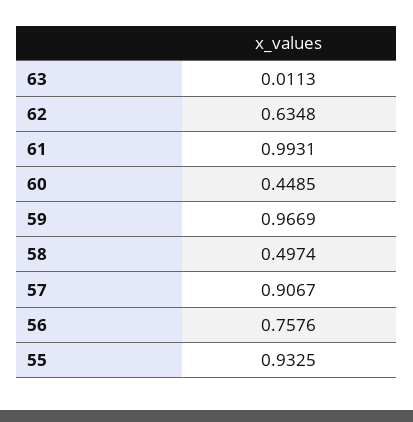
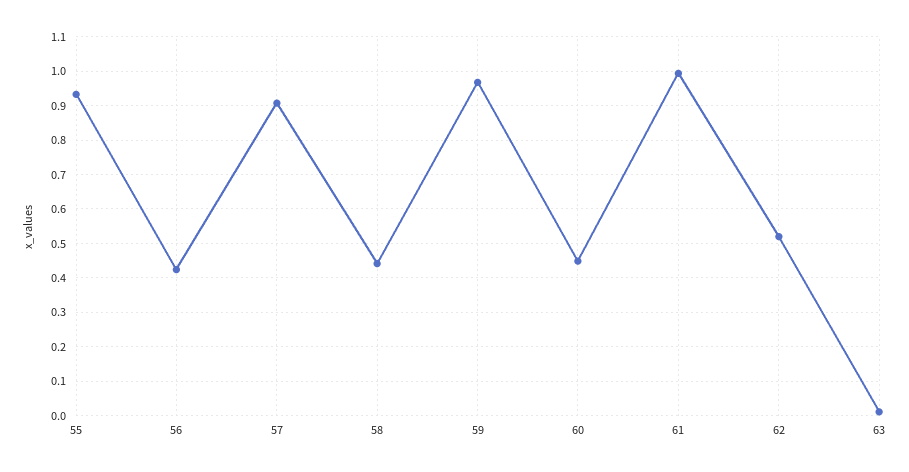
62: 0.6348 -> 0.52
58: 0.4974 -> 0.44
56: 0.7576 -> 0.42

